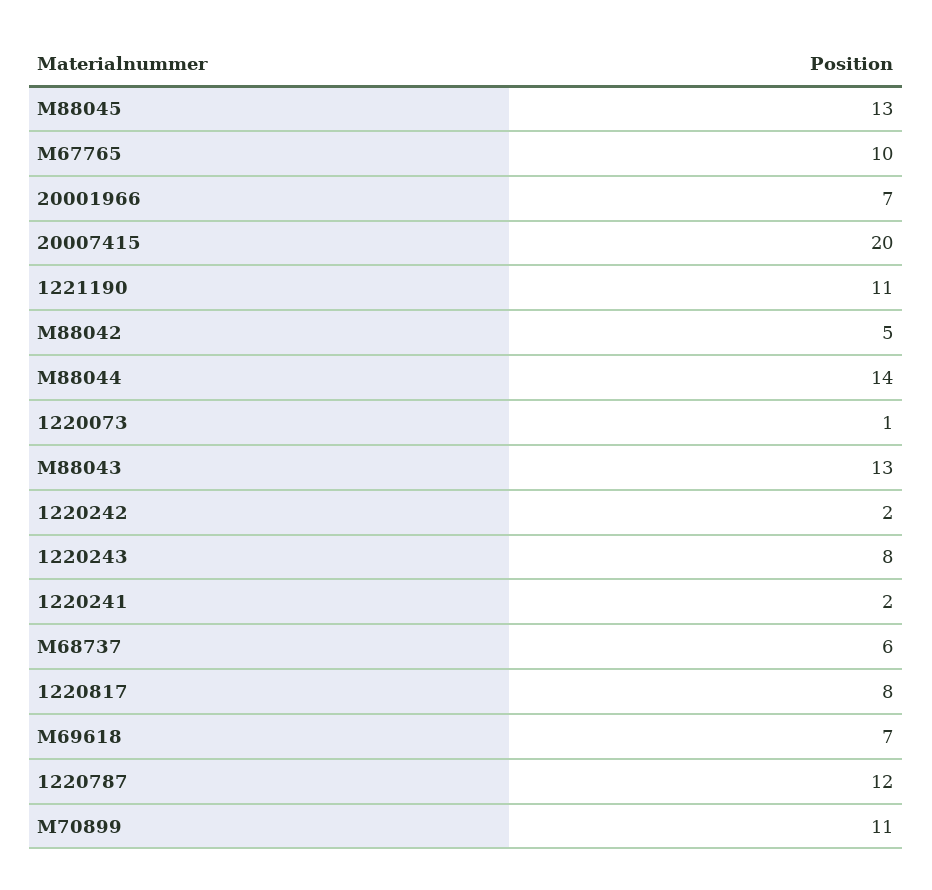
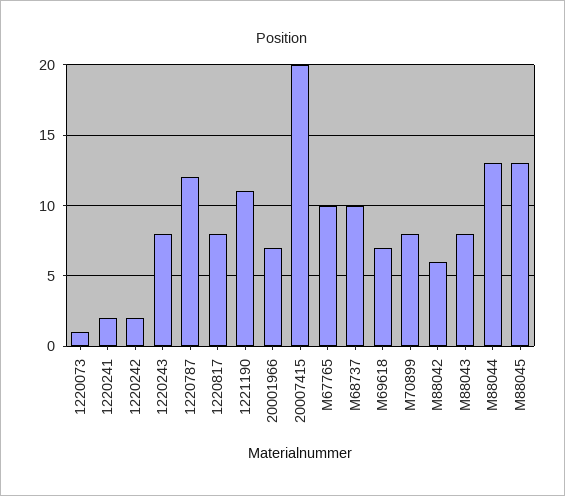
M88042: 5 -> 6
M88044: 14 -> 13
M88043: 13 -> 8
M68737: 6 -> 10
M70899: 11 -> 8

